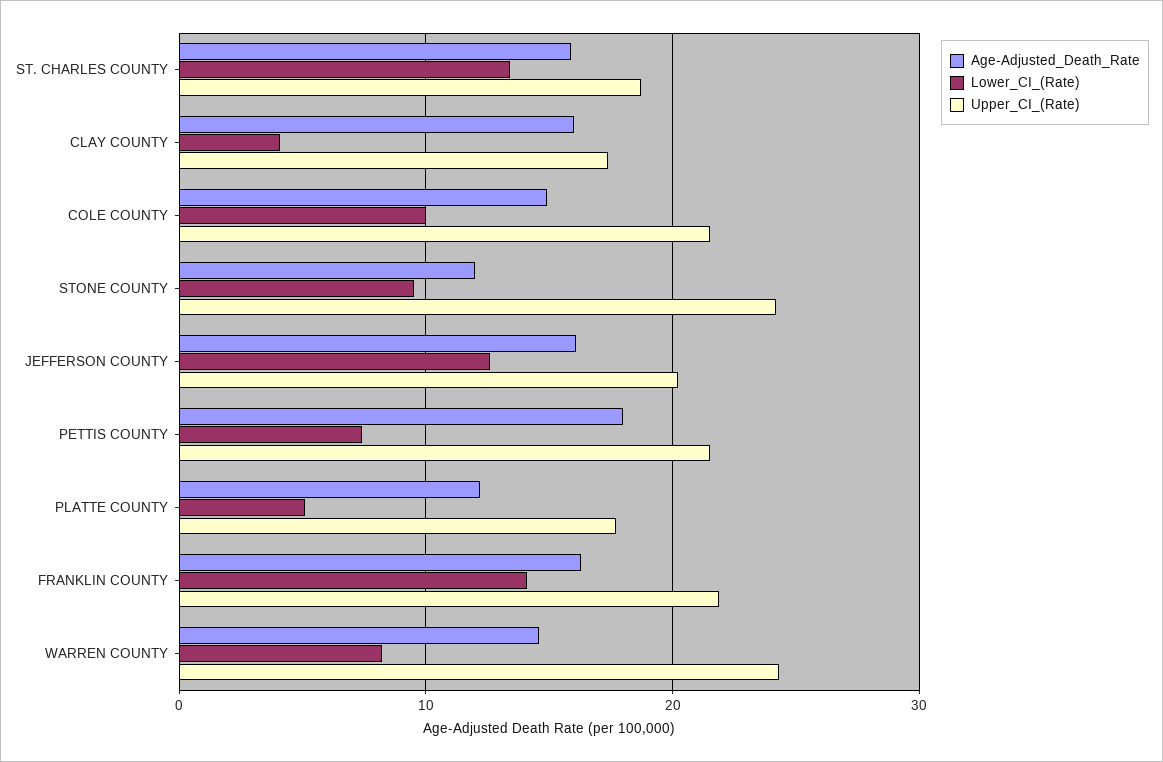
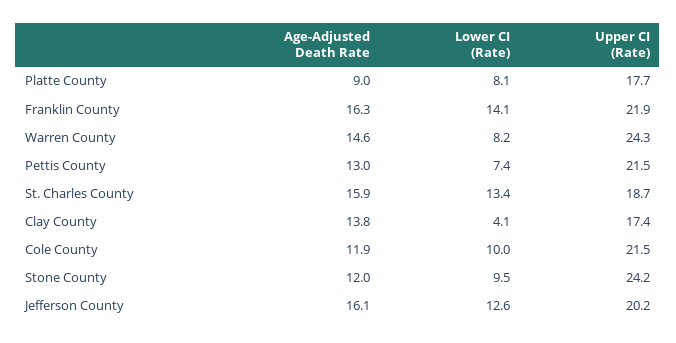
Age-Adjusted_Death_Rate, CLAY COUNTY: 16 -> 13.8
Age-Adjusted_Death_Rate, COLE COUNTY: 15 -> 11.9
Age-Adjusted_Death_Rate, PETTIS COUNTY: 18 -> 13
Age-Adjusted_Death_Rate, PLATTE COUNTY: 12 -> 9
Lower_CI_(Rate), PLATTE COUNTY: 5 -> 8.1

